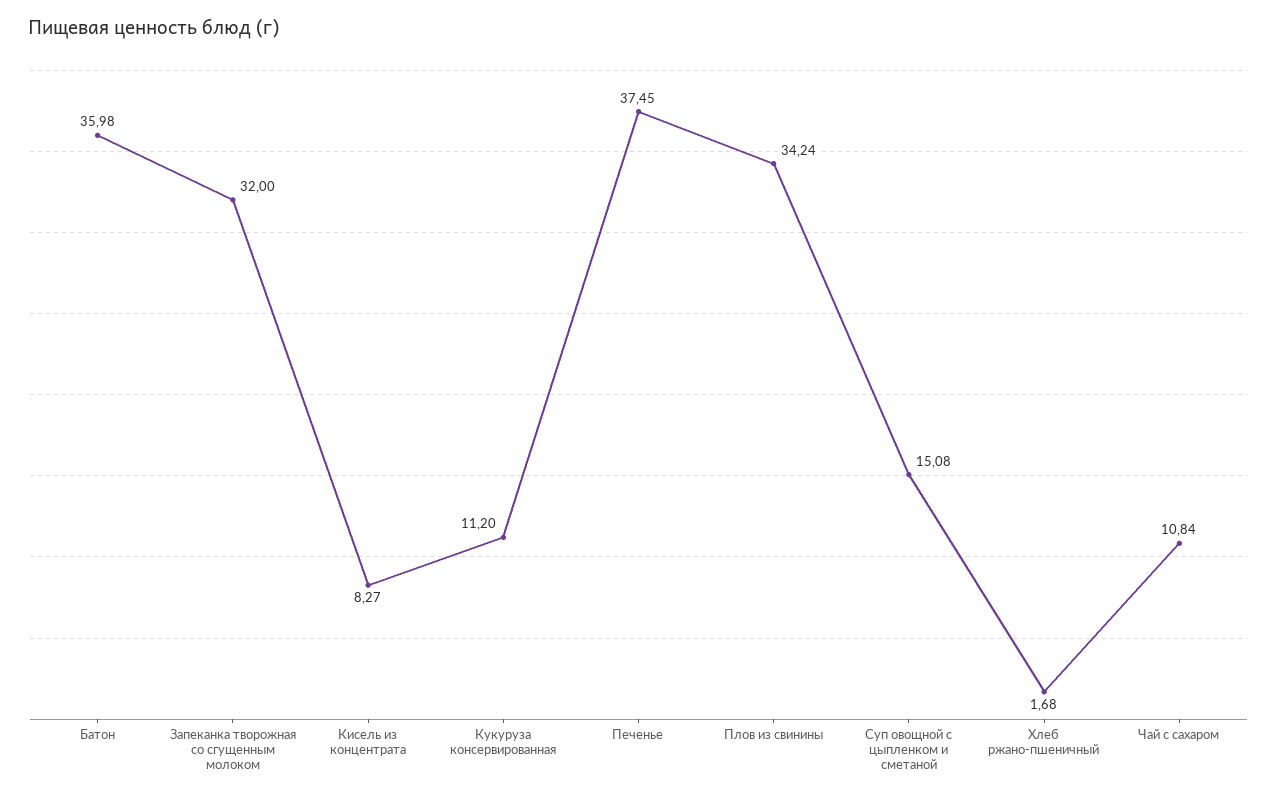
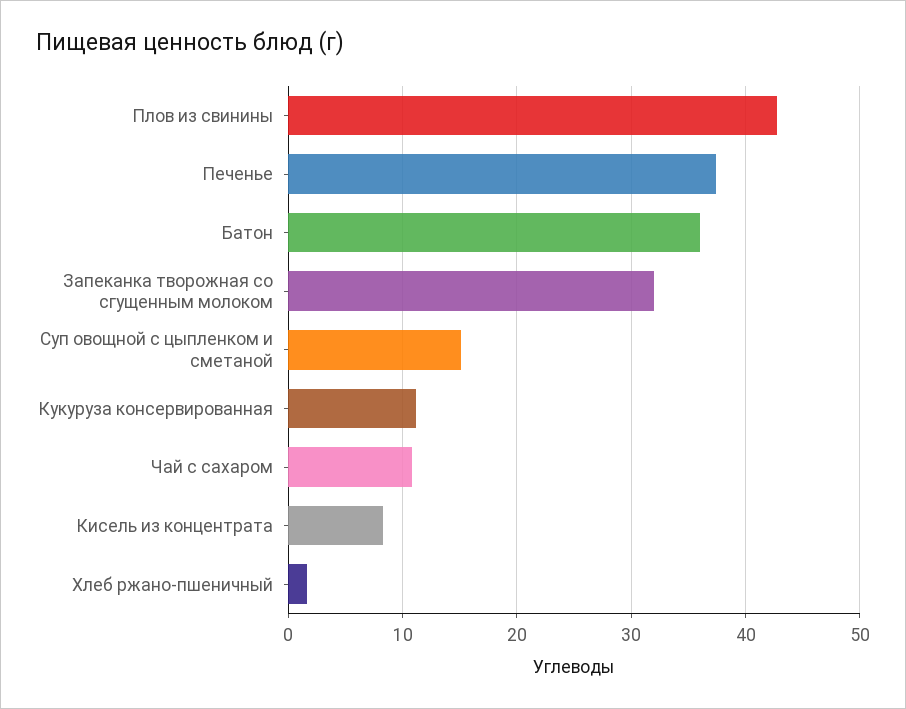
Плов из свинины: 34.24 -> 43

